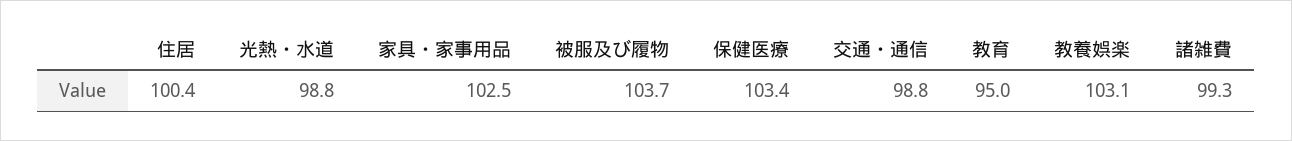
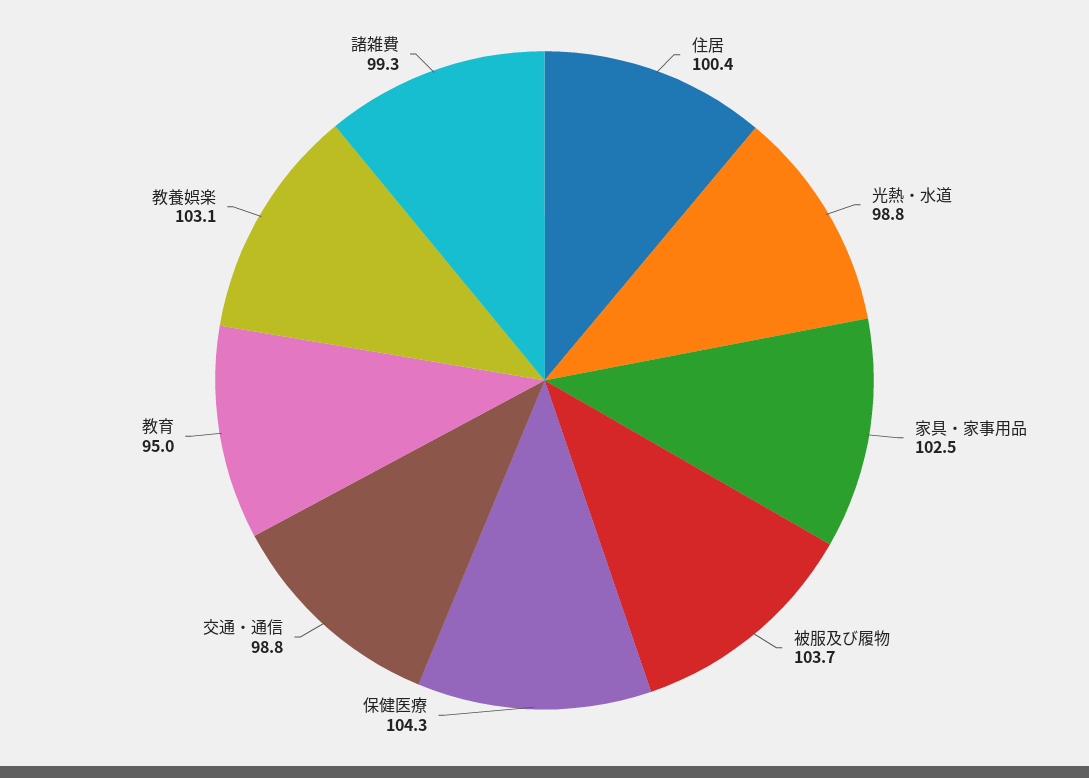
保健医療: 103.4 -> 104.3

